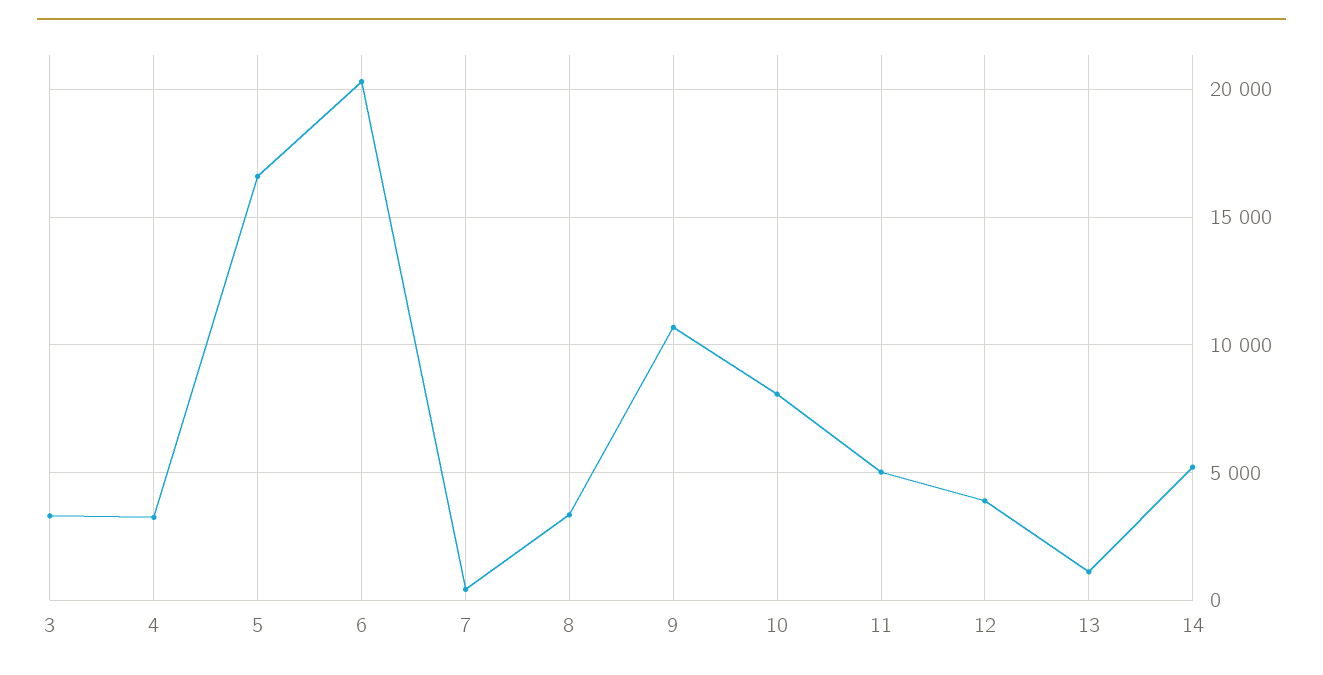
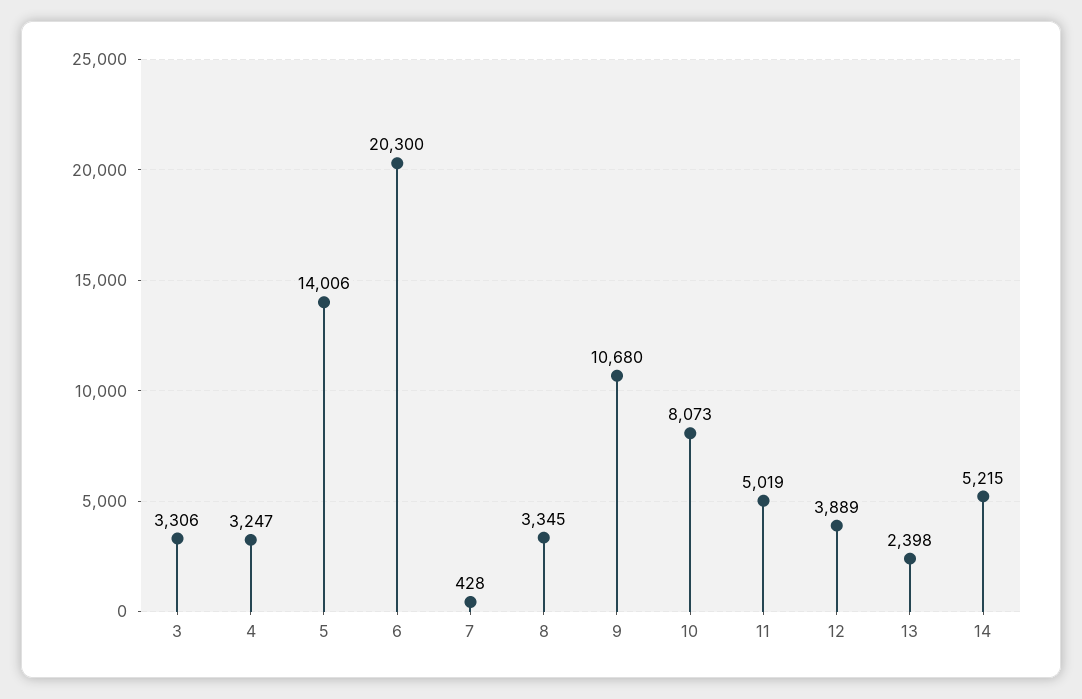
5: 16500 -> 14006
13: 1000 -> 2398

